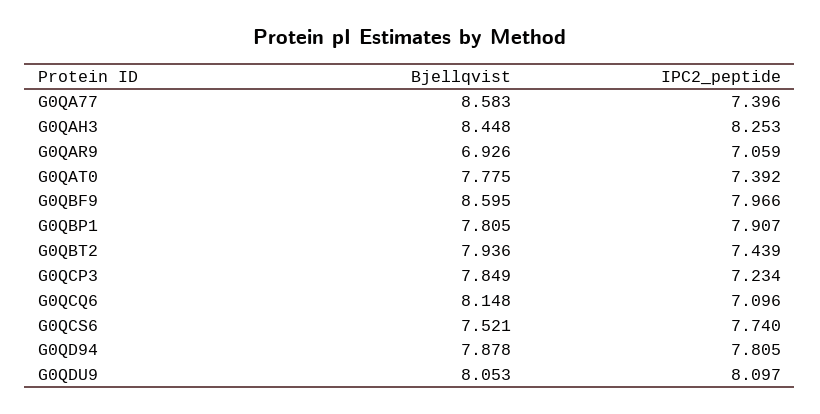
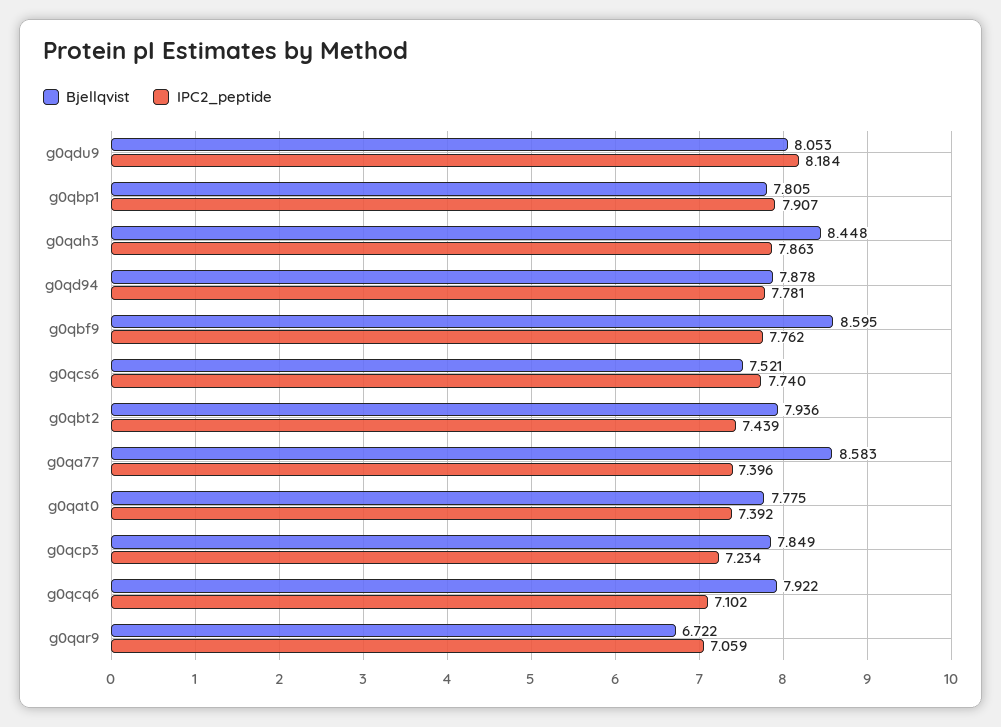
IPC2_peptide, G0QAH3: 8.253 -> 7.863
Bjellqvist, G0QAR9: 6.926 -> 6.722
IPC2_peptide, G0QBF9: 7.966 -> 7.762
Bjellqvist, G0QCQ6: 8.148 -> 7.922
IPC2_peptide, G0QCQ6: 7.096 -> 7.102
IPC2_peptide, G0QD94: 7.805 -> 7.781
IPC2_peptide, G0QDU9: 8.097 -> 8.184

